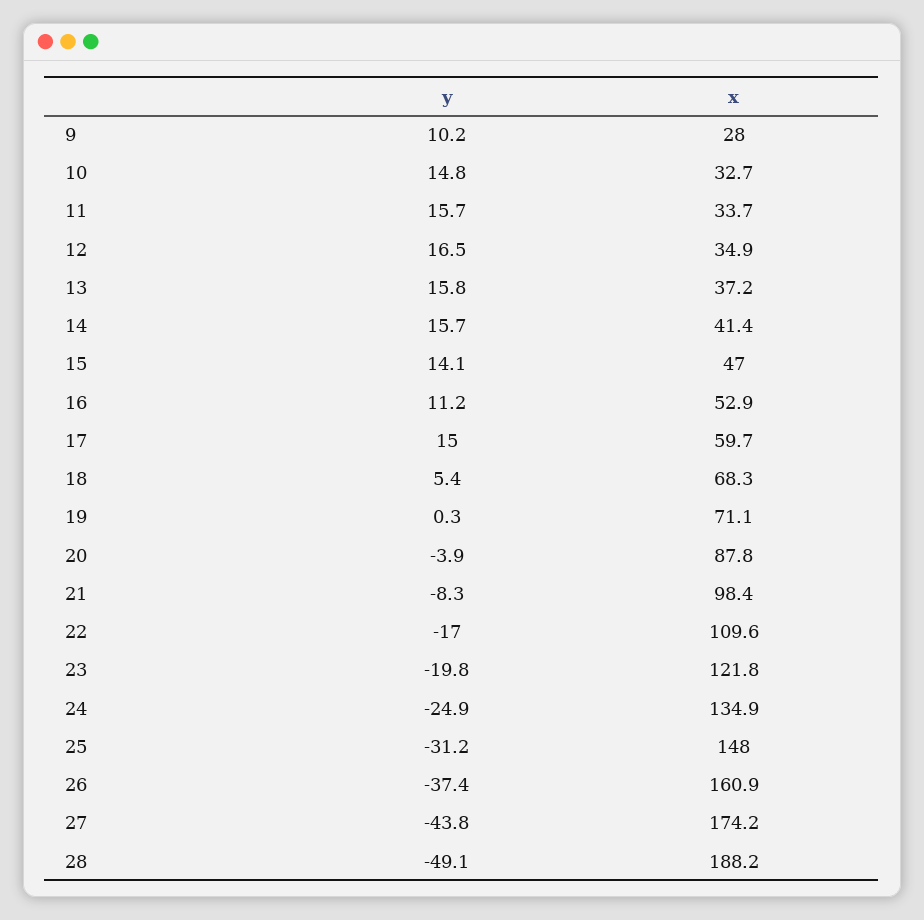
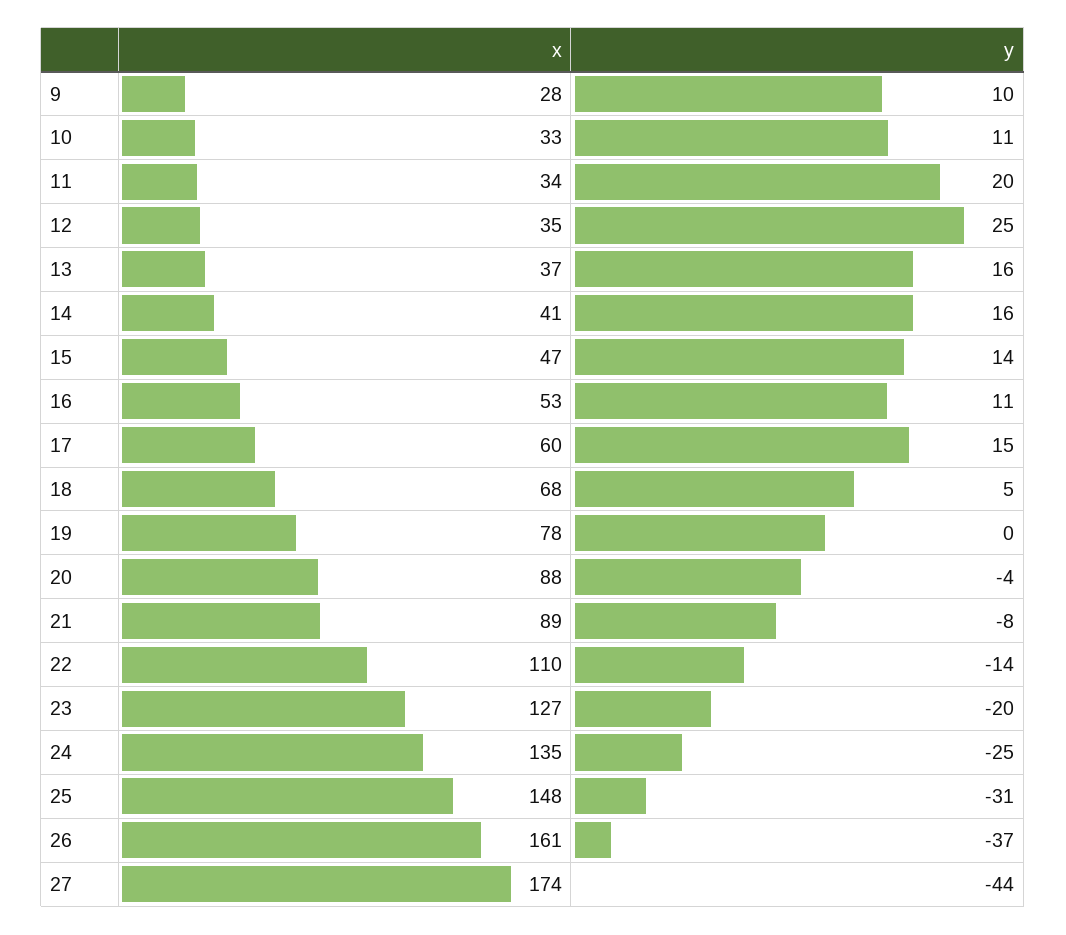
y, 10: 14.8 -> 11
y, 11: 15.7 -> 20
y, 12: 16.5 -> 25
x, 19: 71.1 -> 78
x, 21: 98.4 -> 89
y, 22: -17 -> -14
x, 23: 121.8 -> 127
y, 28: -49.1 -> none
x, 28: 188.2 -> none

